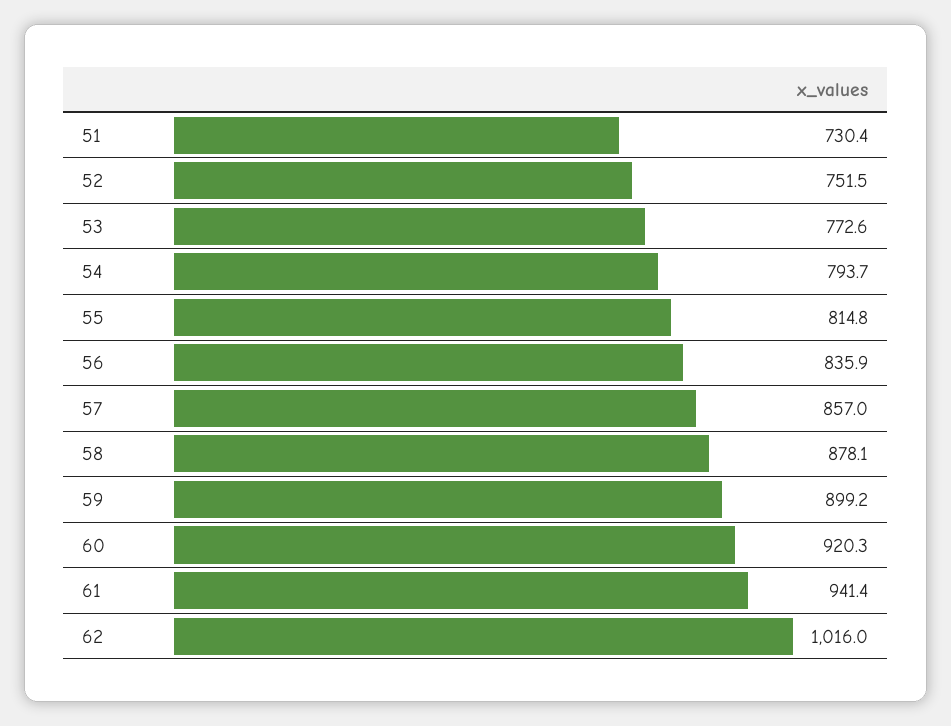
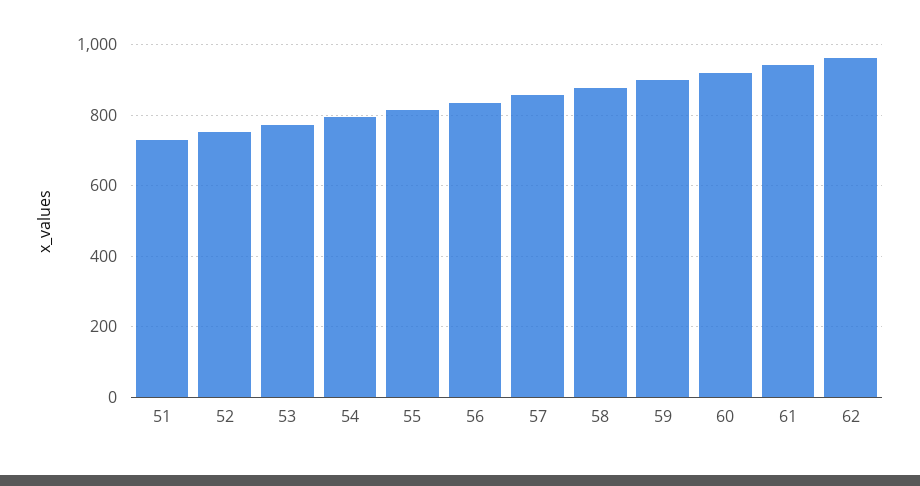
62: 1016 -> 960

